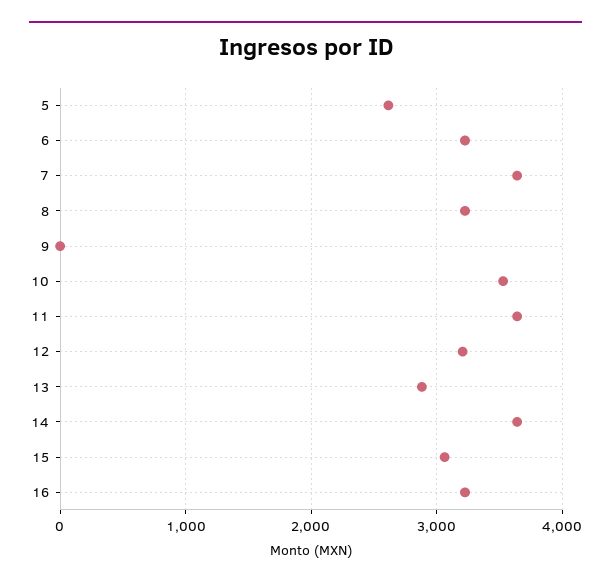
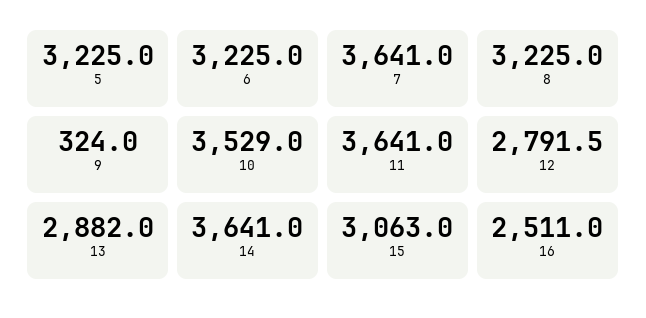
5: 2600 -> 3225
9: 0 -> 324
12: 3200 -> 2791.5
16: 3200 -> 2511

